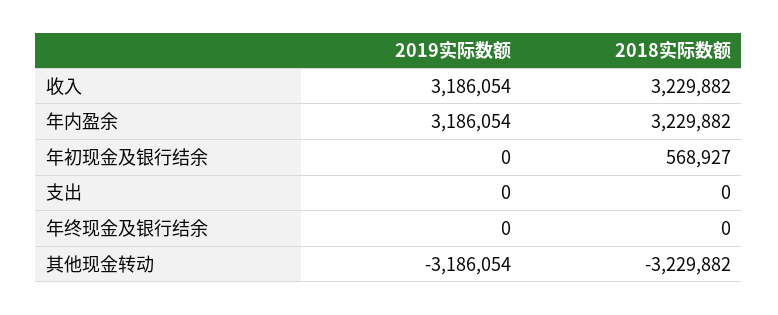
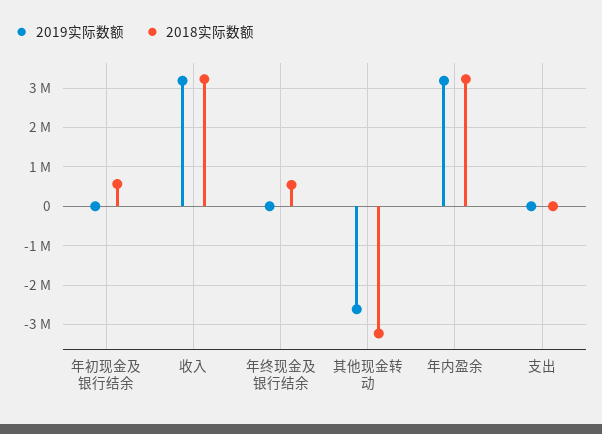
2018实际数额, 年终现金及银行结余: 0 -> 600000
2019实际数额, 其他现金转动: -3186054 -> -2600000

